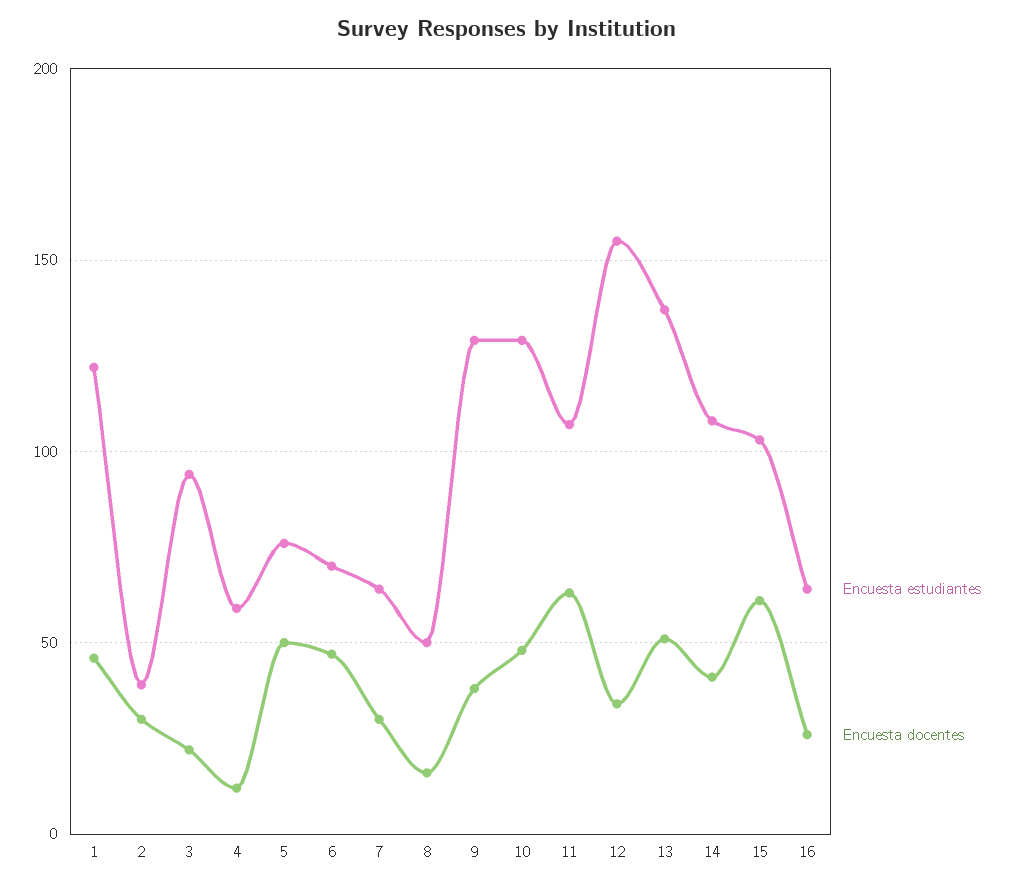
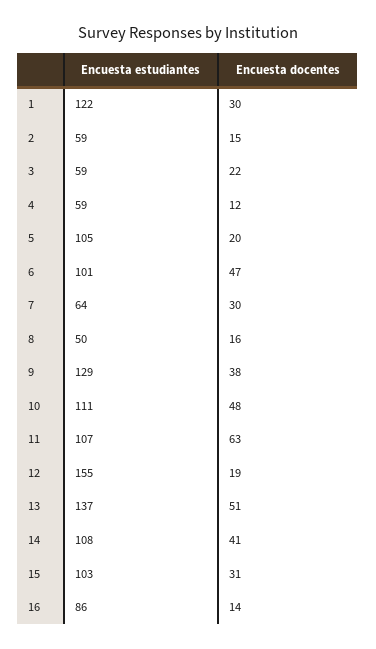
Encuesta docentes, 1: 45 -> 30
Encuesta estudiantes, 2: 40 -> 59
Encuesta docentes, 2: 30 -> 15
Encuesta estudiantes, 3: 95 -> 59
Encuesta estudiantes, 5: 75 -> 105
Encuesta docentes, 5: 50 -> 20
Encuesta estudiantes, 6: 70 -> 101
Encuesta estudiantes, 10: 130 -> 111
Encuesta docentes, 12: 35 -> 19
Encuesta docentes, 15: 60 -> 31
Encuesta estudiantes, 16: 65 -> 86
Encuesta docentes, 16: 25 -> 14

